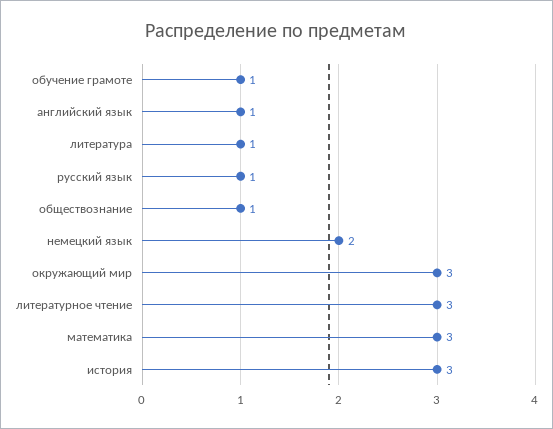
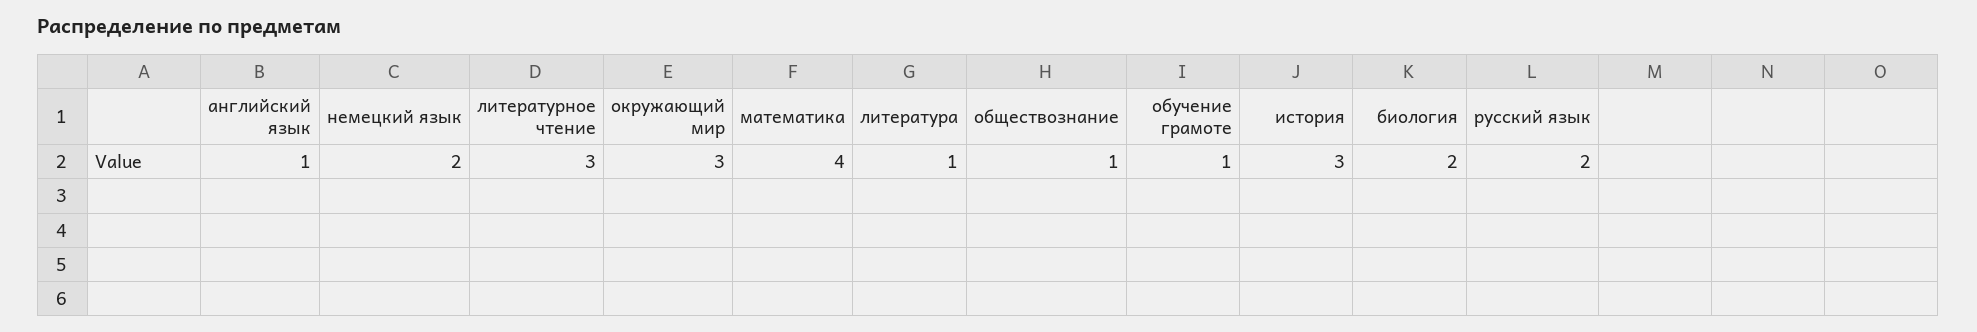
русский язык: 1 -> 2
математика: 3 -> 4
биология: none -> 2

